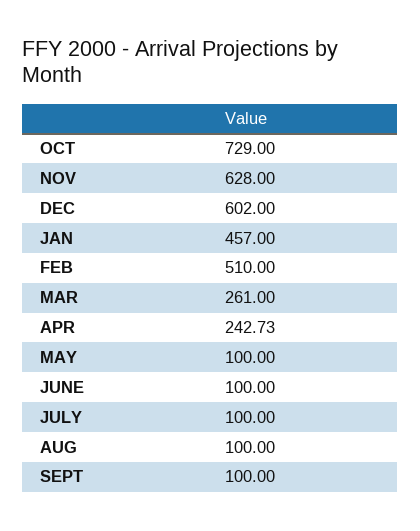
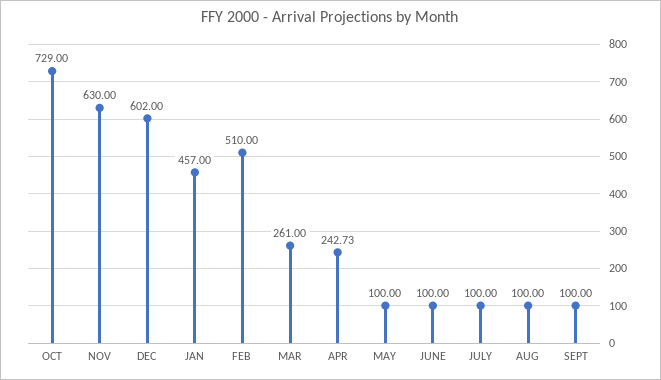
NOV: 628 -> 630

